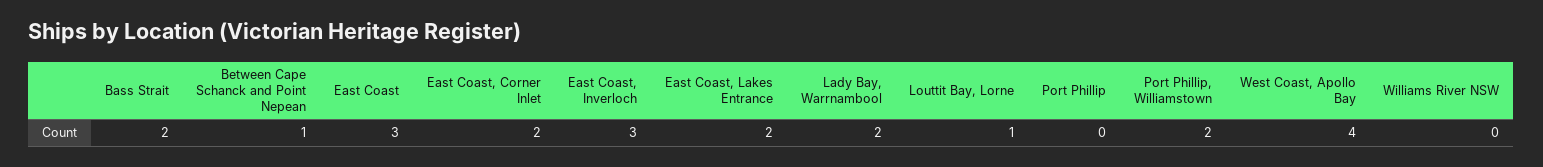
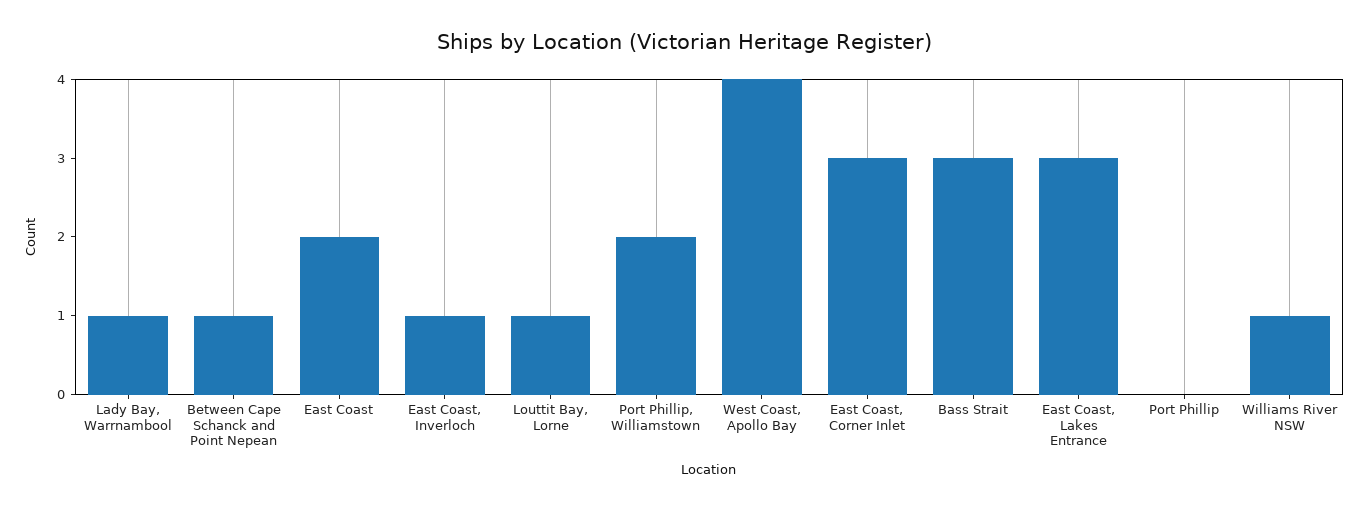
Bass Strait: 2 -> 3
East Coast: 3 -> 2
East Coast, Corner Inlet: 2 -> 3
East Coast, Inverloch: 3 -> 1
East Coast, Lakes Entrance: 2 -> 3
Lady Bay, Warrnambool: 2 -> 1
Williams River NSW: 0 -> 1

